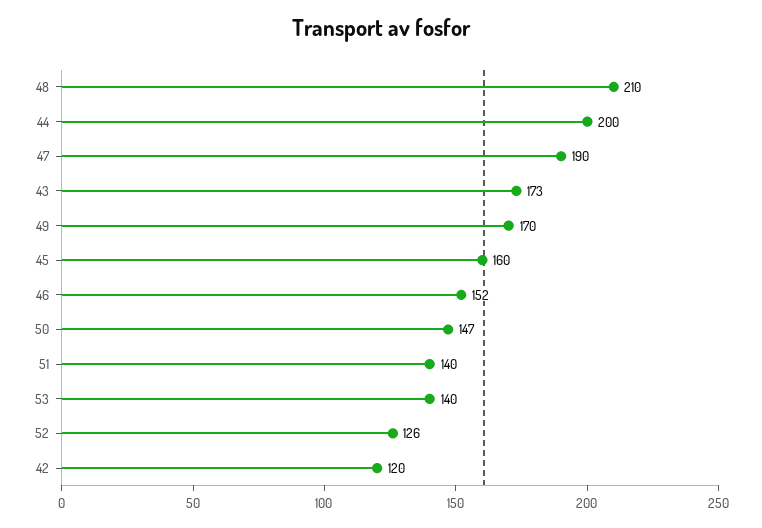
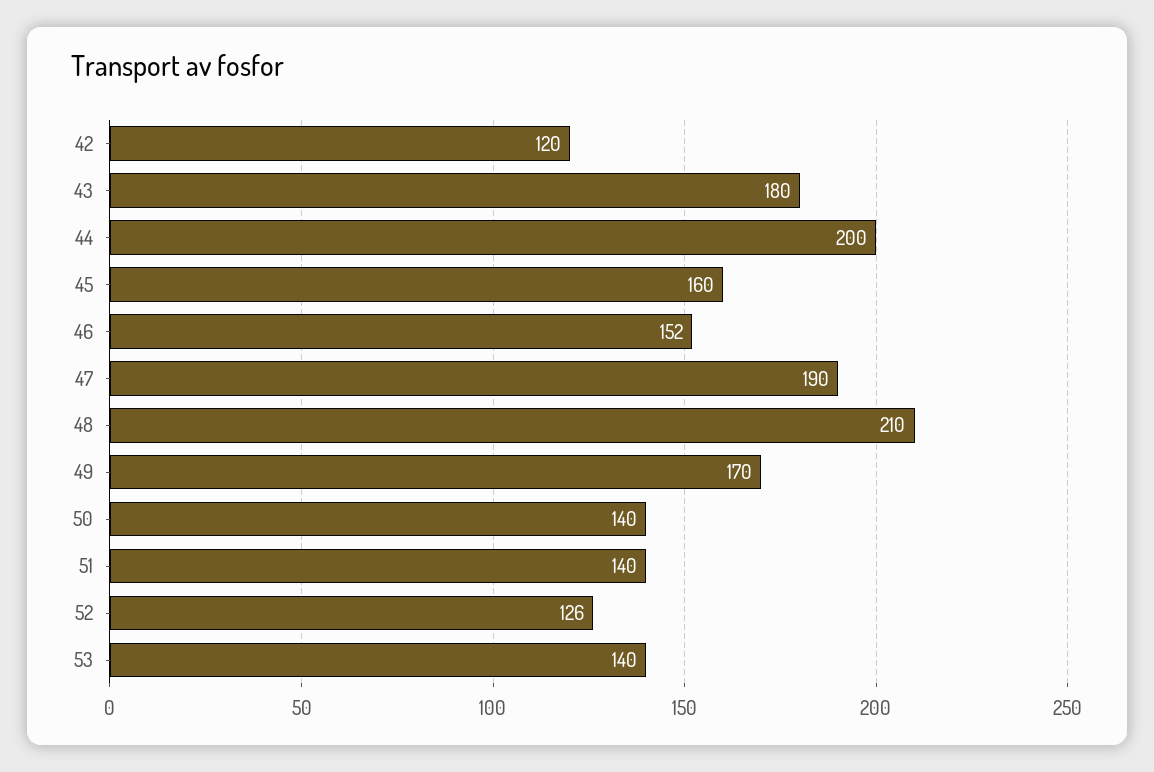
43: 173 -> 180
50: 147 -> 140

